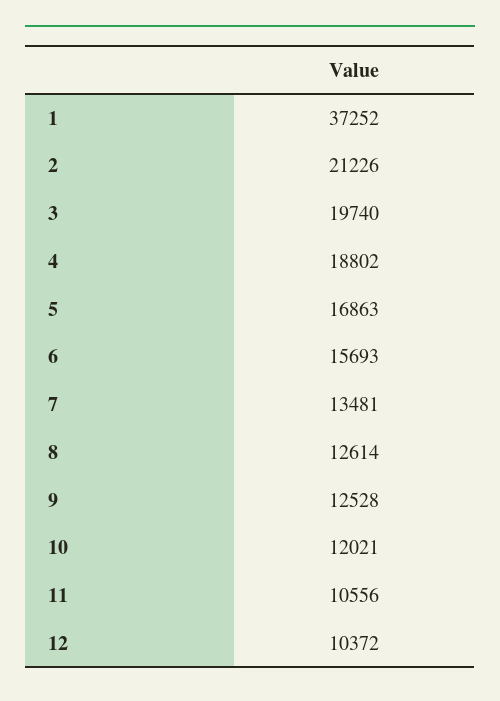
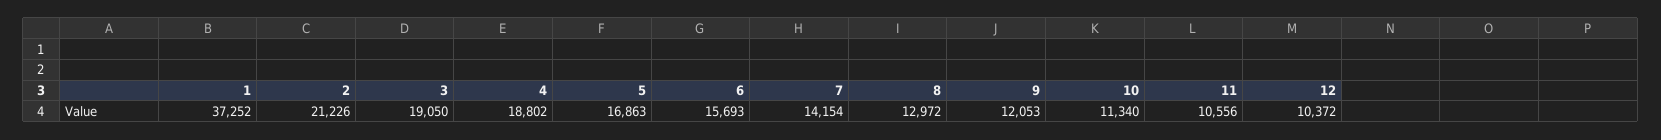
3: 19740 -> 19050
7: 13481 -> 14154
8: 12614 -> 12972
9: 12528 -> 12053
10: 12021 -> 11340

